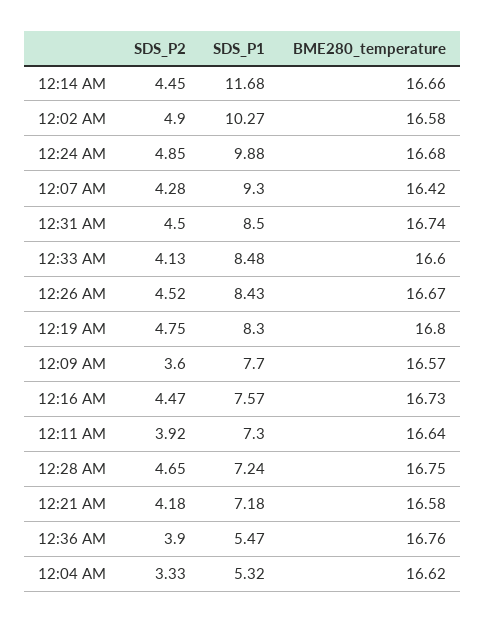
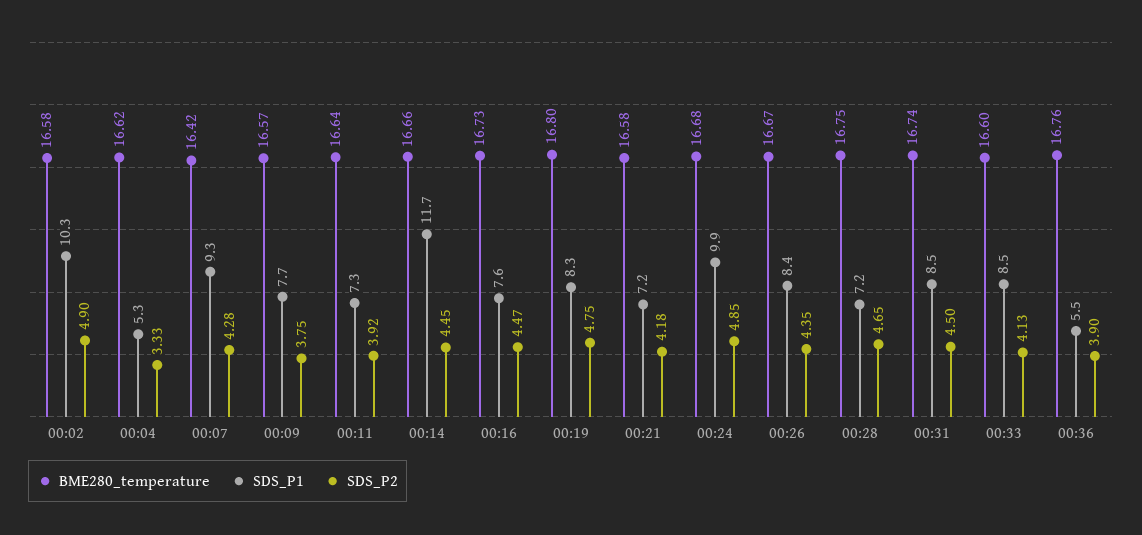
SDS_P2, 12:26 AM: 4.52 -> 4.35
SDS_P2, 12:09 AM: 3.6 -> 3.75

